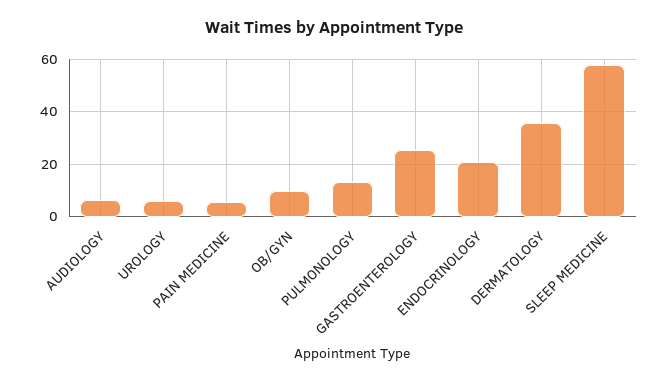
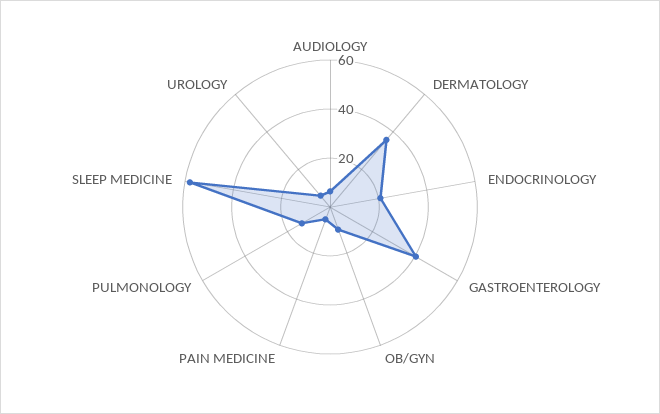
GASTROENTEROLOGY: 25 -> 40

